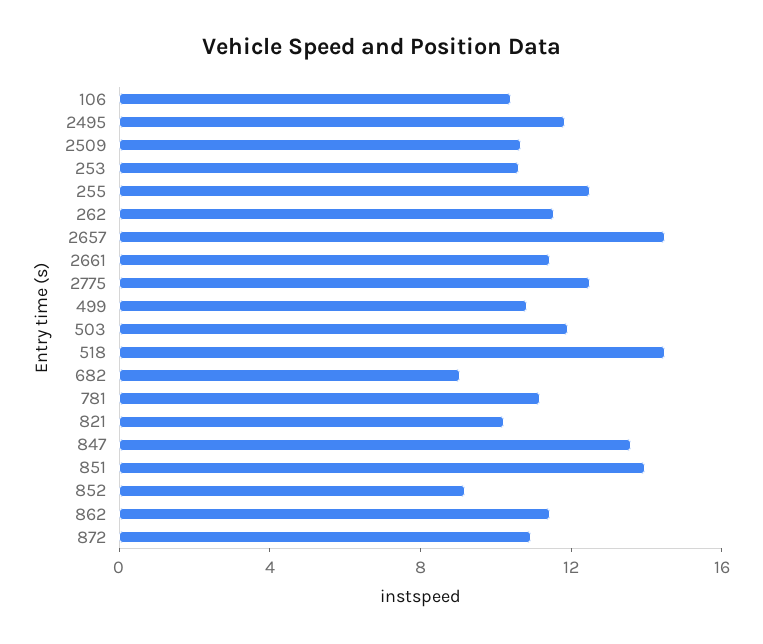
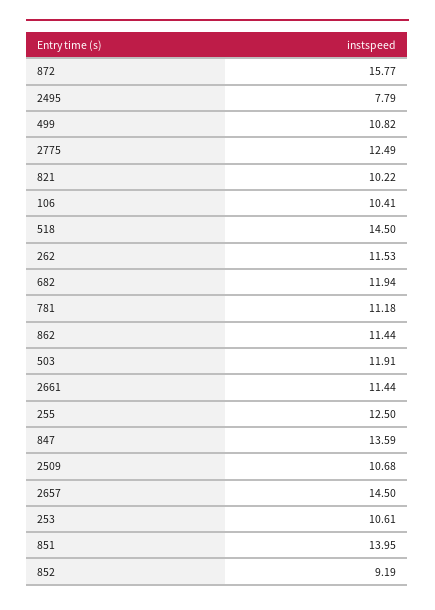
2495: 12 -> 7.79
682: 9 -> 11.94
872: 11 -> 15.77

